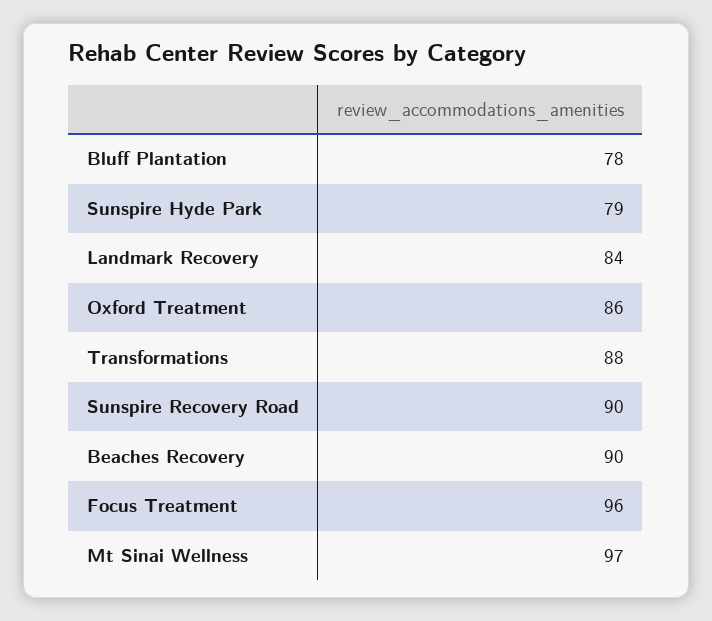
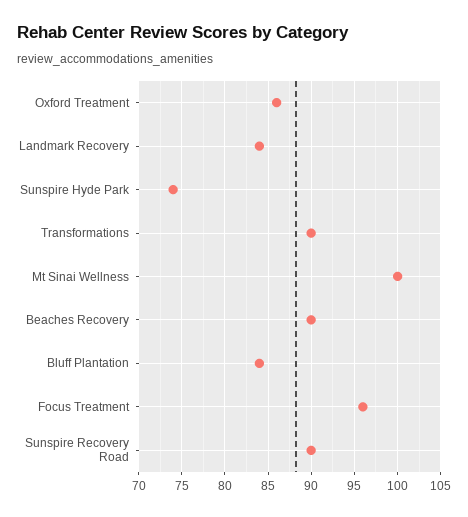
Bluff Plantation: 78 -> 84
Sunspire Hyde Park: 79 -> 74
Transformations: 88 -> 90
Mt Sinai Wellness: 97 -> 100

